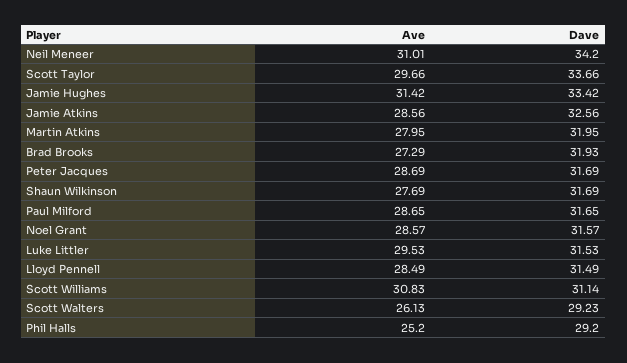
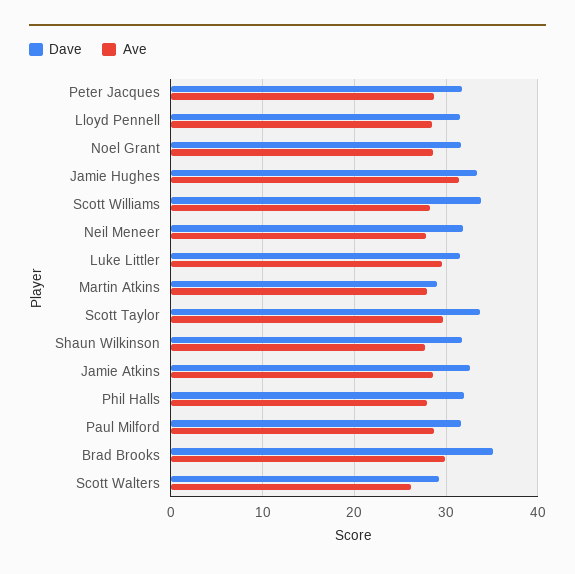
Ave, Neil Meneer: 31.01 -> 28
Dave, Neil Meneer: 34.2 -> 32
Dave, Martin Atkins: 31.95 -> 29
Ave, Brad Brooks: 27.29 -> 30
Dave, Brad Brooks: 31.93 -> 35
Ave, Scott Williams: 30.83 -> 28
Dave, Scott Williams: 31.14 -> 34
Ave, Phil Halls: 25.2 -> 28
Dave, Phil Halls: 29.2 -> 32

